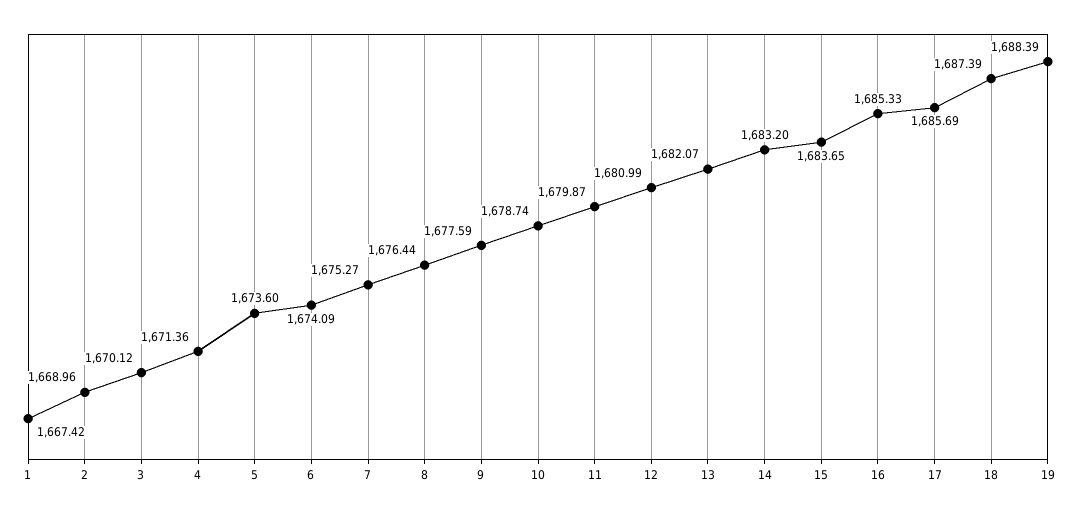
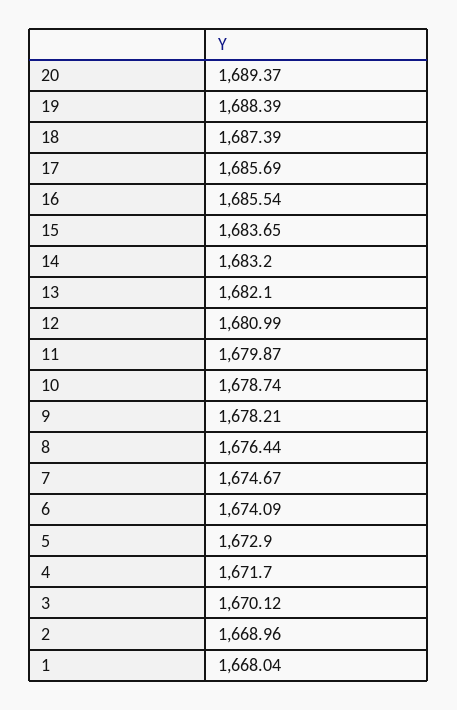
1: 1667.42 -> 1668.04
4: 1671.36 -> 1671.7
5: 1673.6 -> 1672.9
7: 1675.27 -> 1674.67
9: 1677.59 -> 1678.21
13: 1682.07 -> 1682.1
16: 1685.33 -> 1685.54
20: none -> 1689.37

